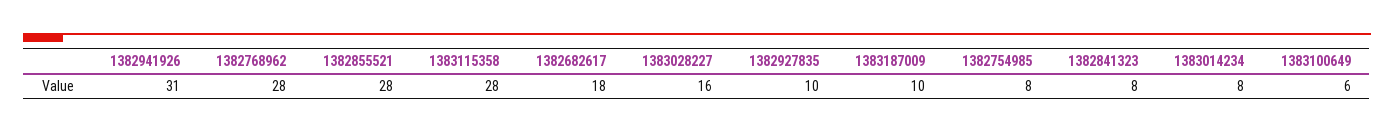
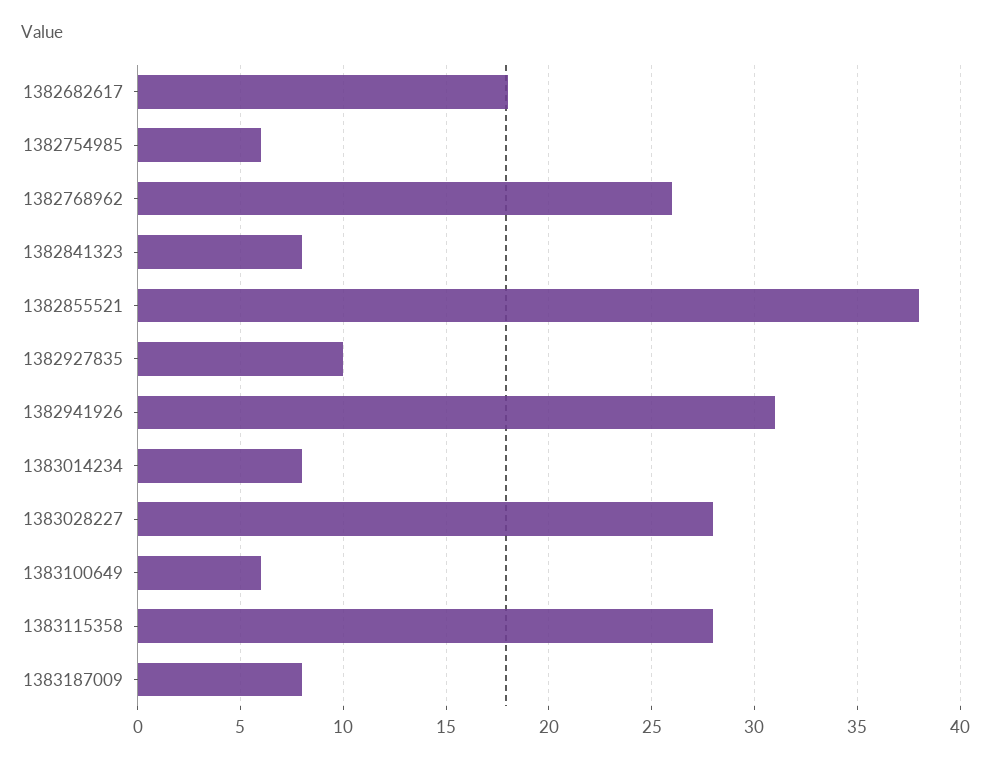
1382768962: 28 -> 26
1382855521: 28 -> 38
1383028227: 16 -> 28
1383187009: 10 -> 8
1382754985: 8 -> 6

